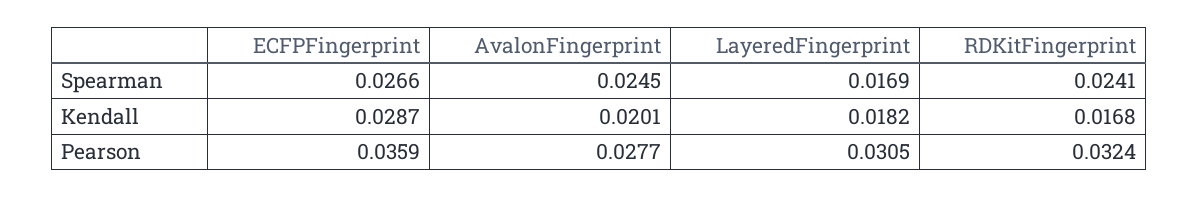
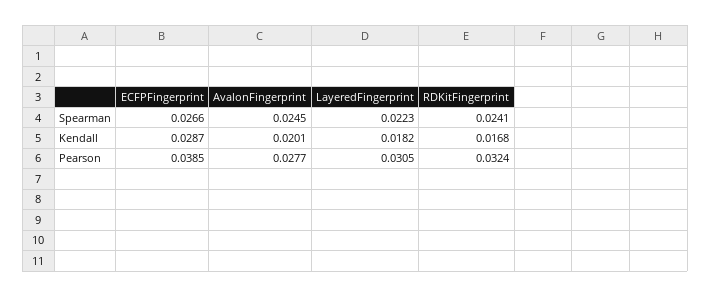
LayeredFingerprint, Spearman: 0.0169 -> 0.0223
ECFPFingerprint, Pearson: 0.0359 -> 0.0385

